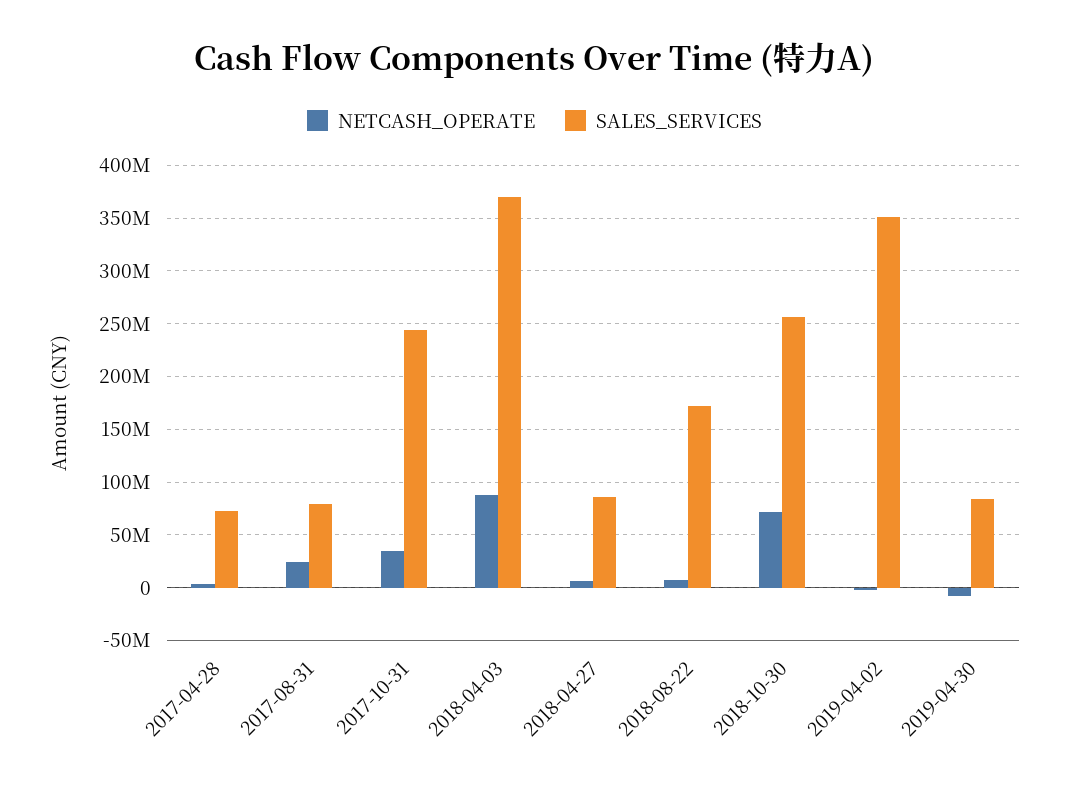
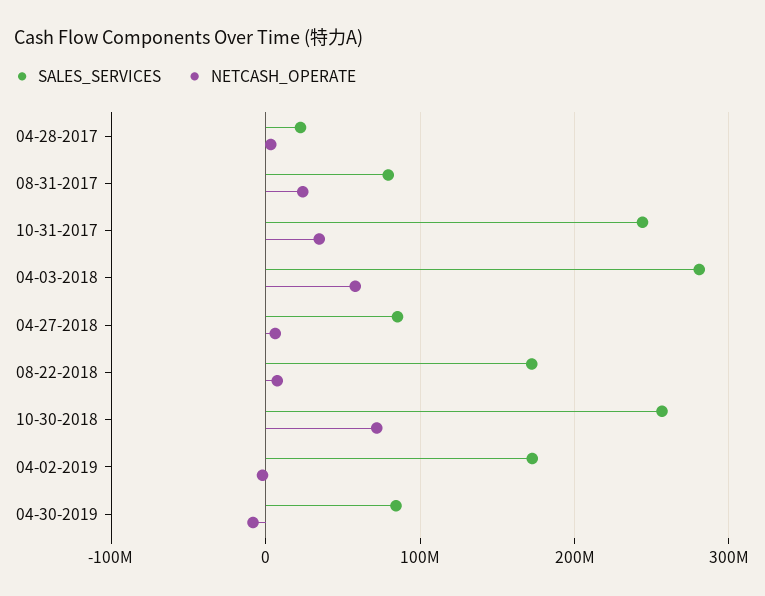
SALES_SERVICES, 2017-04-28: 70000000 -> 20000000
NETCASH_OPERATE, 2018-04-03: 90000000 -> 60000000
SALES_SERVICES, 2018-04-03: 370000000 -> 280000000
SALES_SERVICES, 2019-04-02: 350000000 -> 170000000

